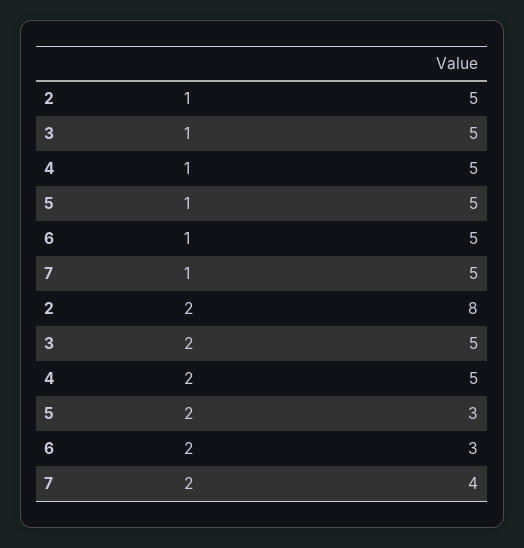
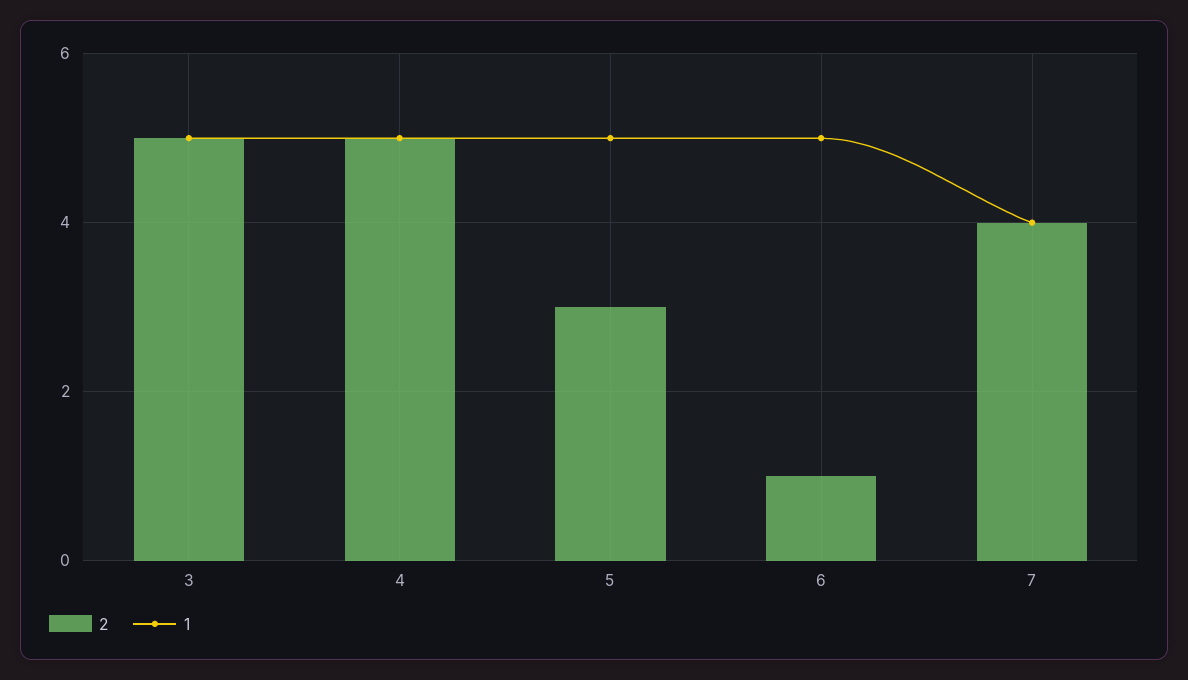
1, 2: 5 -> none
1, 7: 5 -> 4
2, 2: 8 -> none
2, 6: 3 -> 1

